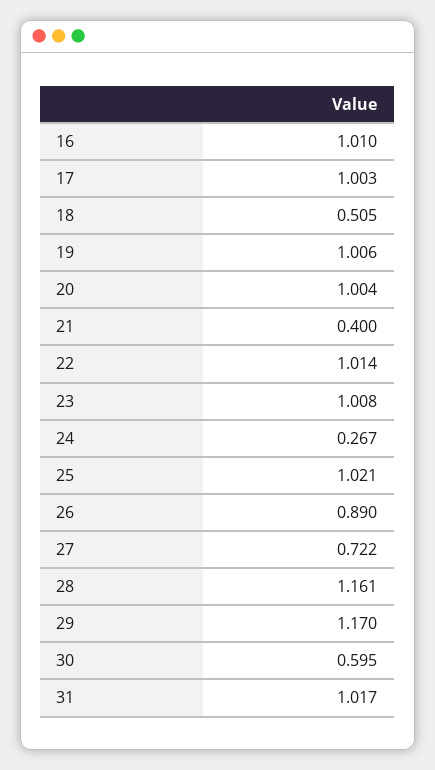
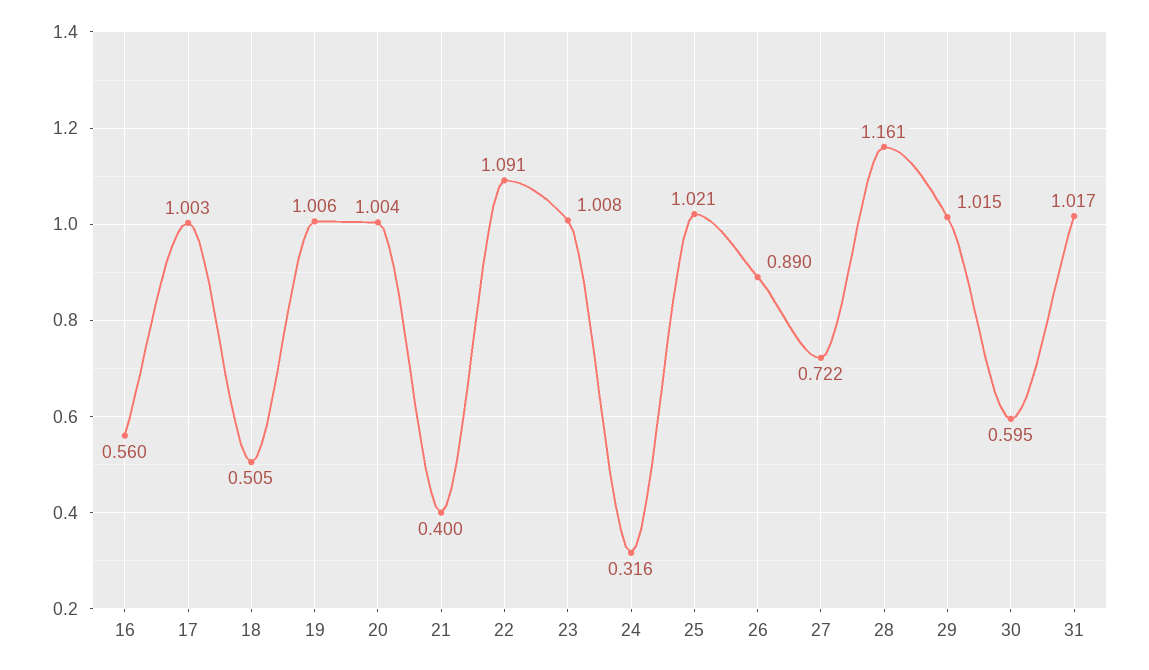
16: 1.01 -> 0.56
22: 1.014 -> 1.091
24: 0.267 -> 0.316
29: 1.17 -> 1.015

